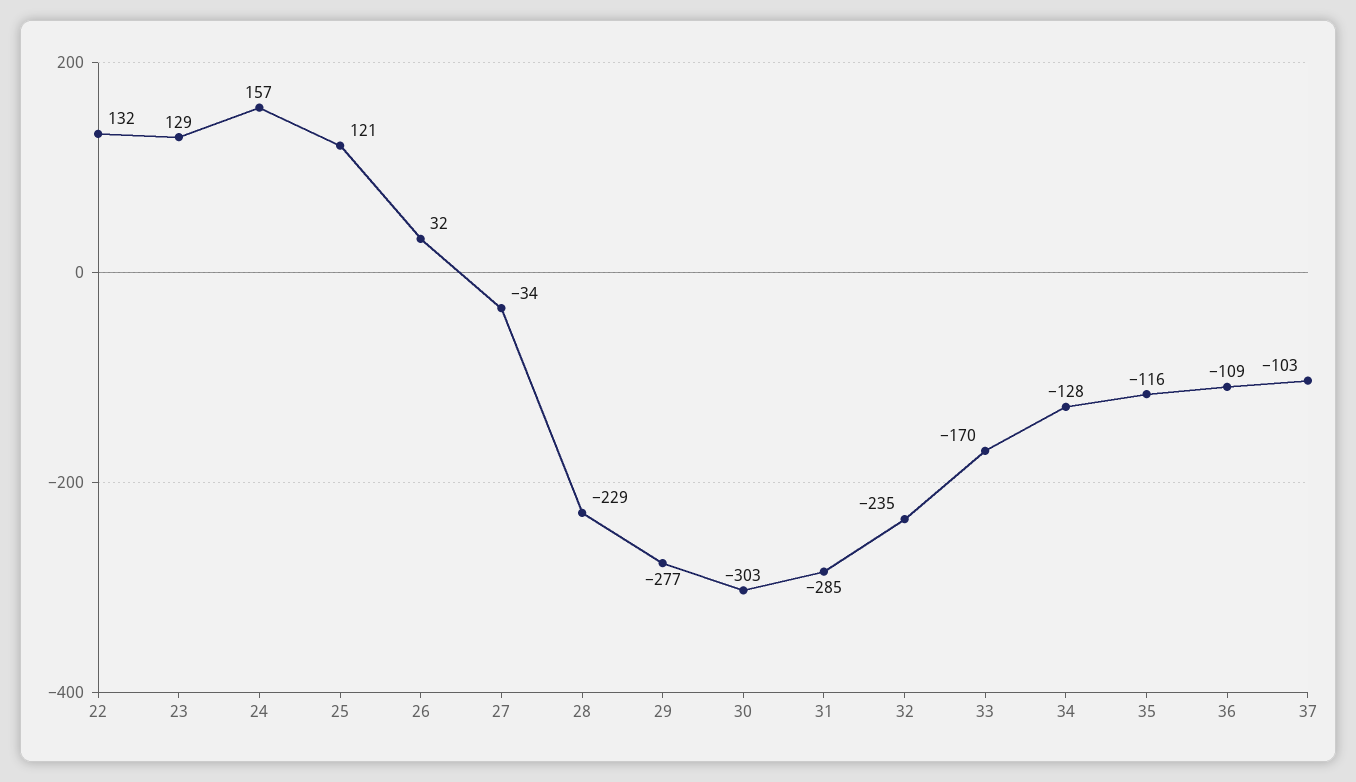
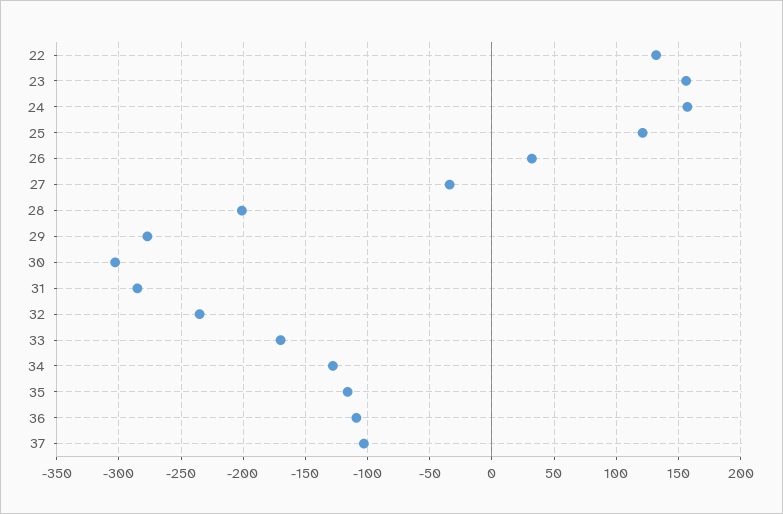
23: 129 -> 155
28: -229 -> -200

